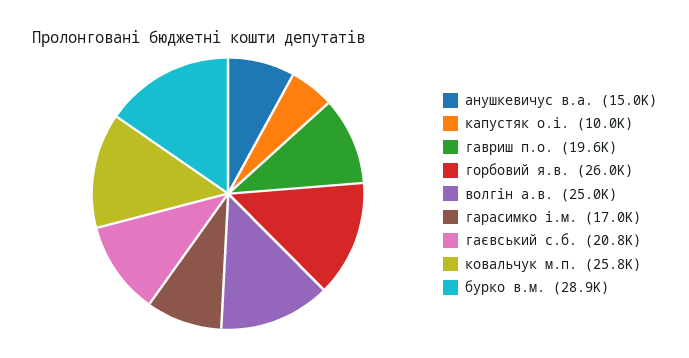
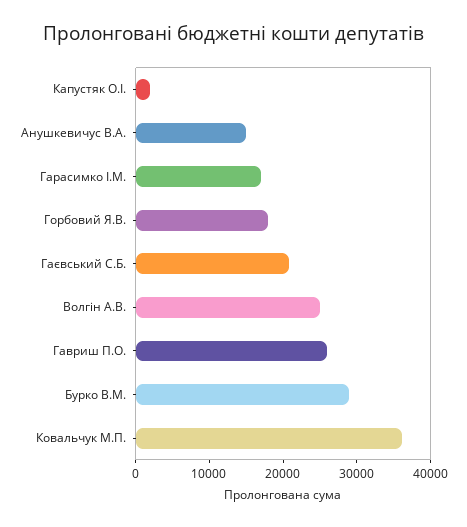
капустяк о.і.: 10000 -> 2000
гавриш п.о.: 19600 -> 26000
горбовий я.в.: 26000 -> 18000
ковальчук м.п.: 25800 -> 36000

